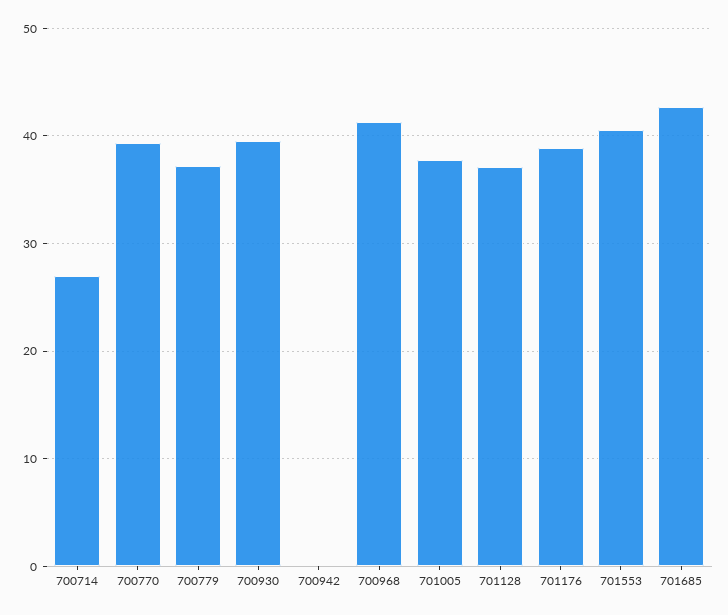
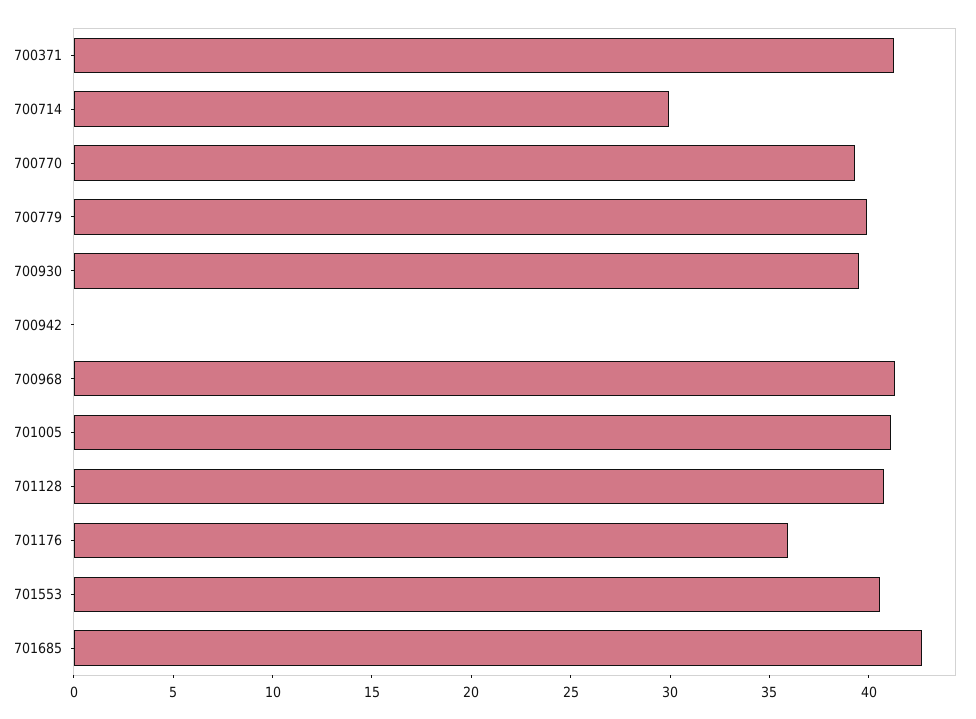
700714: 27 -> 30
700779: 37 -> 40
701005: 38 -> 41
701128: 37 -> 41
701176: 39 -> 36
700371: none -> 41

